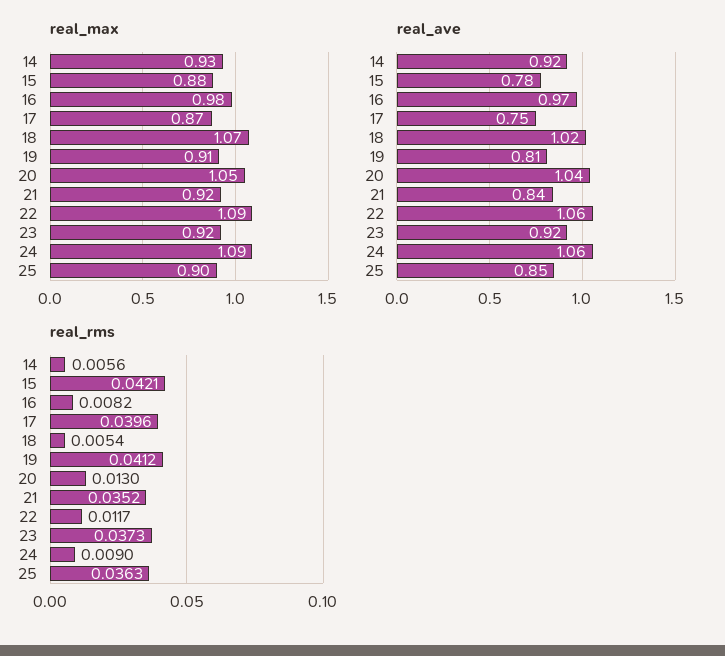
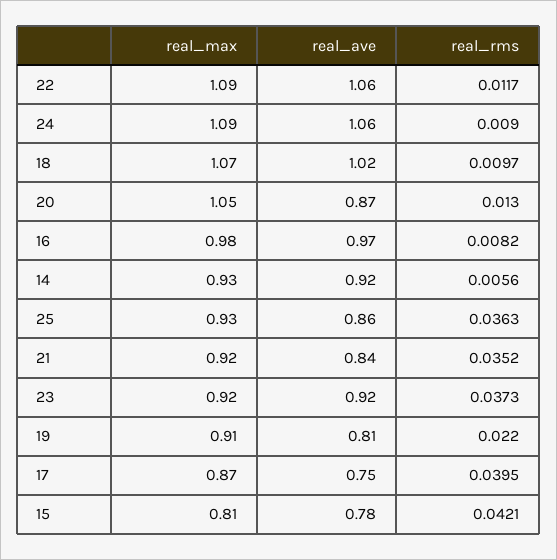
real_max, 15: 0.88 -> 0.81
real_max, 25: 0.9 -> 0.93
real_ave, 20: 1.04 -> 0.87
real_ave, 25: 0.85 -> 0.86
real_rms, 17: 0.0396 -> 0.0395
real_rms, 18: 0.0054 -> 0.0097
real_rms, 19: 0.0412 -> 0.022

